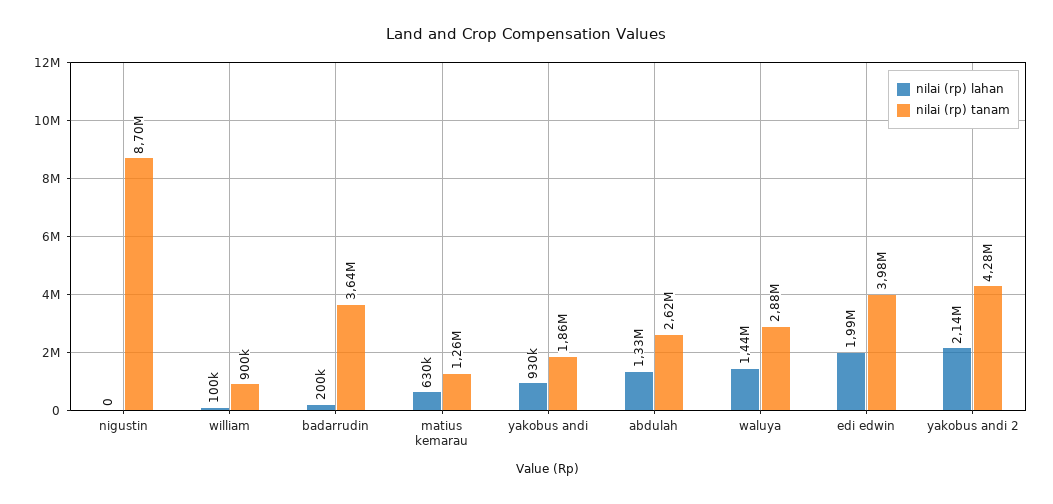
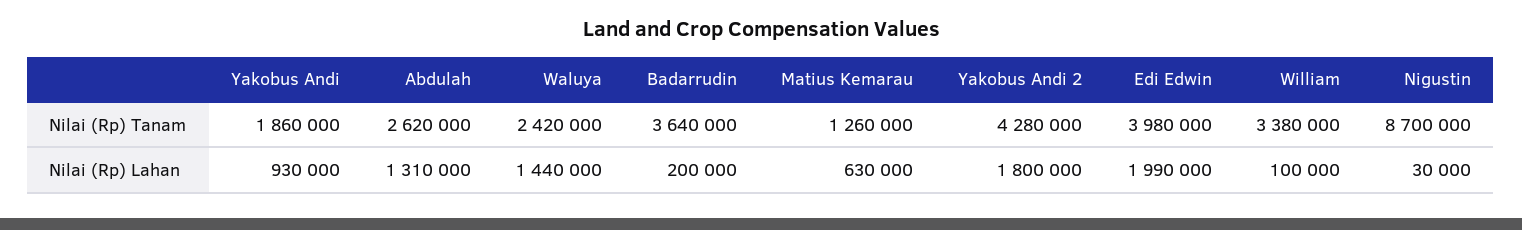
nilai (rp) lahan, nigustin: 0 -> 30000
nilai (rp) tanam, william: 900000 -> 3380000
nilai (rp) lahan, abdulah: 1330000 -> 1310000
nilai (rp) tanam, waluya: 2880000 -> 2420000
nilai (rp) lahan, yakobus andi 2: 2140000 -> 1800000

